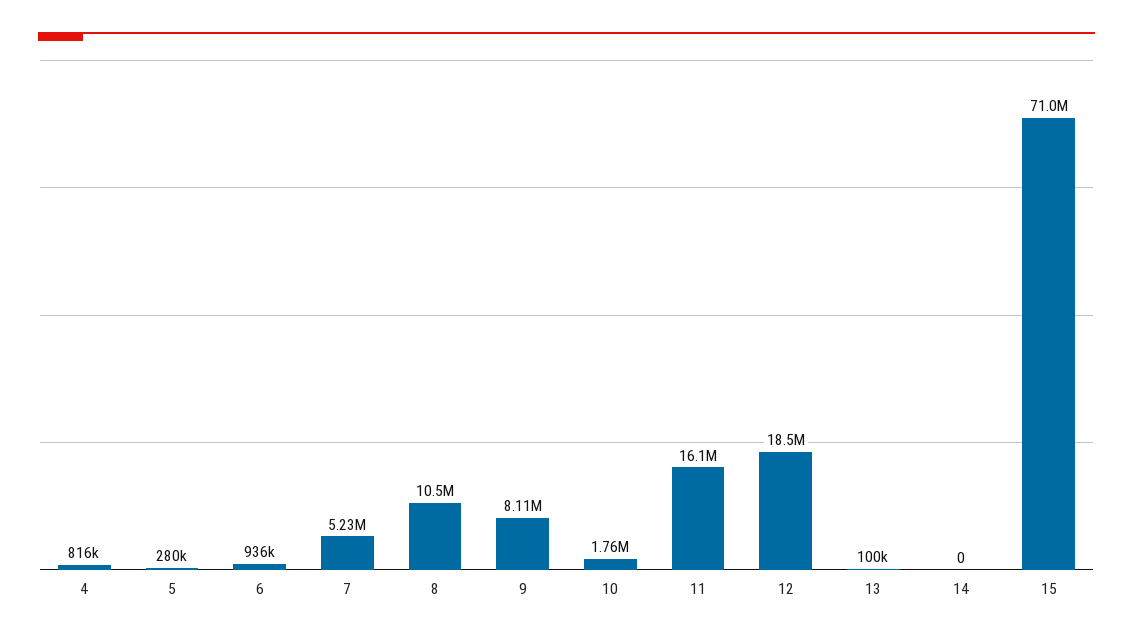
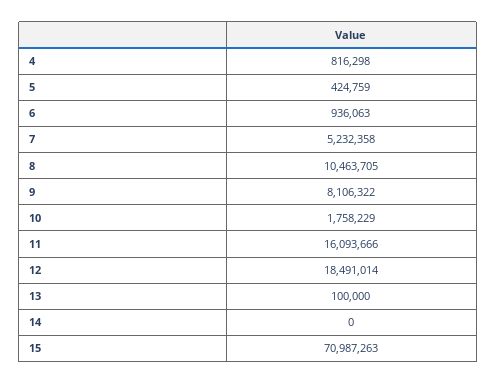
5: 280000 -> 424759

